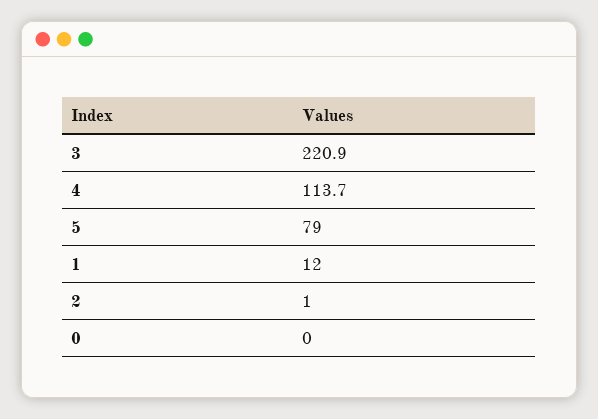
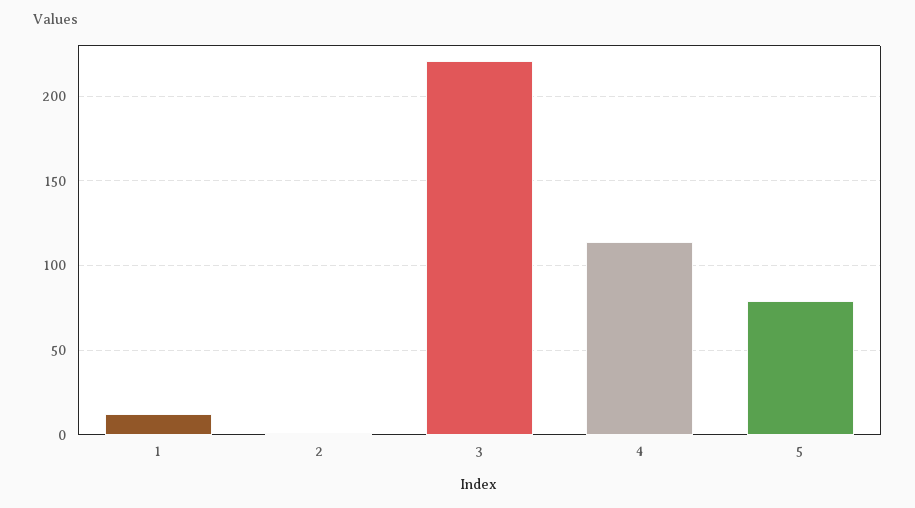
0: 0 -> none

